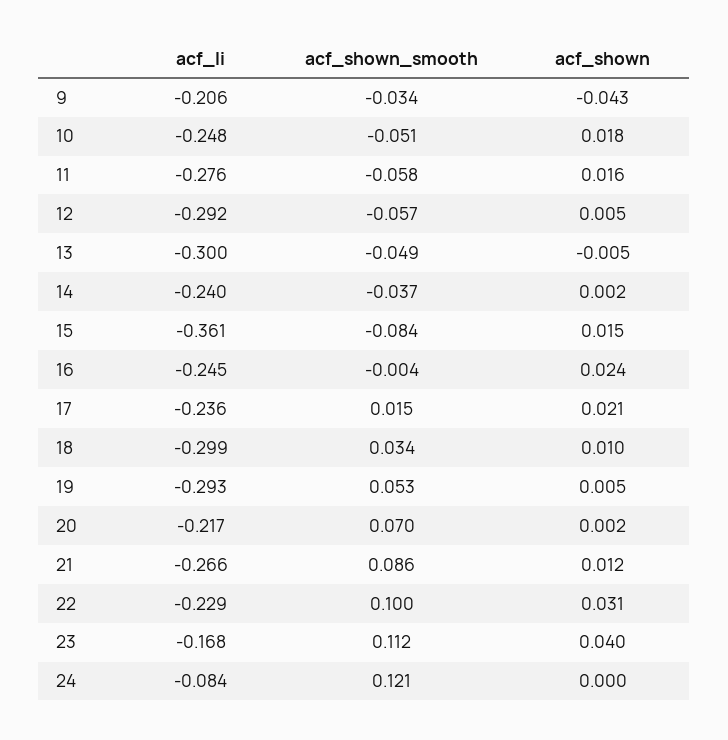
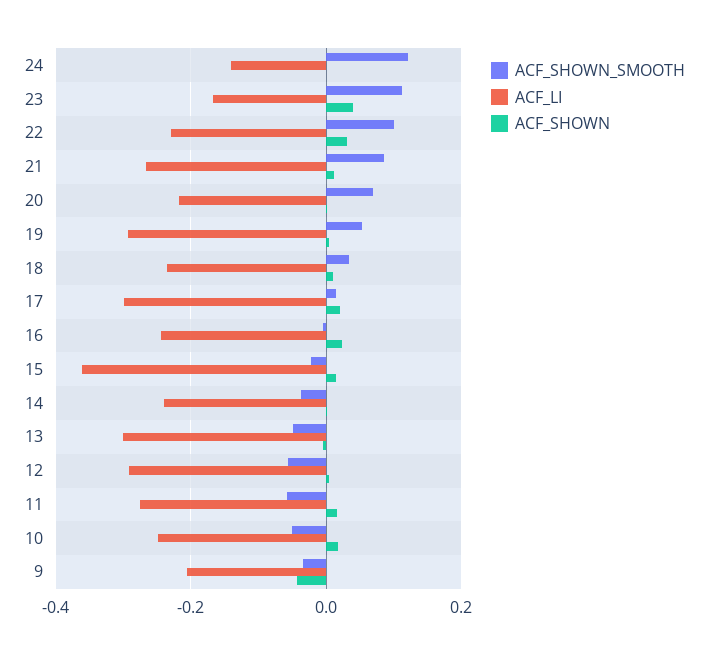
acf_shown_smooth, 15: -0.084 -> -0.02
acf_li, 17: -0.236 -> -0.3
acf_li, 18: -0.299 -> -0.24
acf_li, 24: -0.084 -> -0.14

